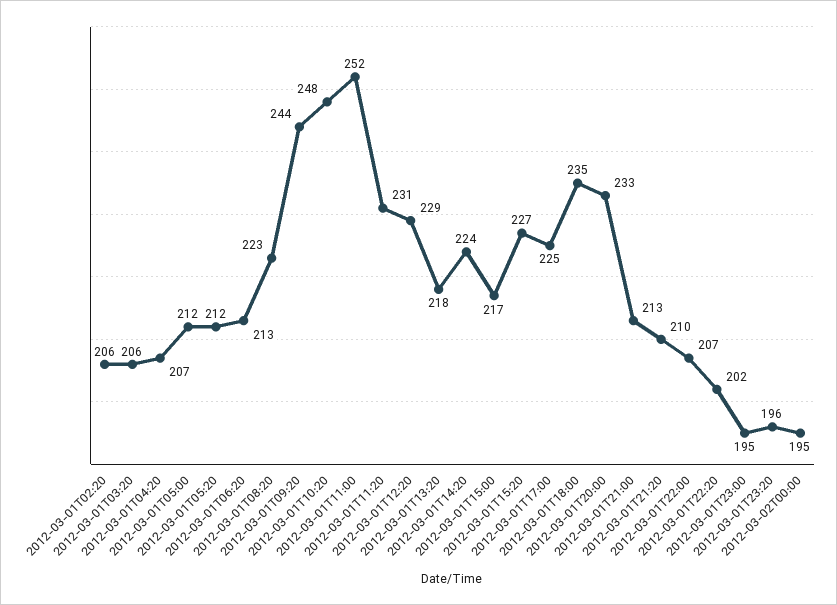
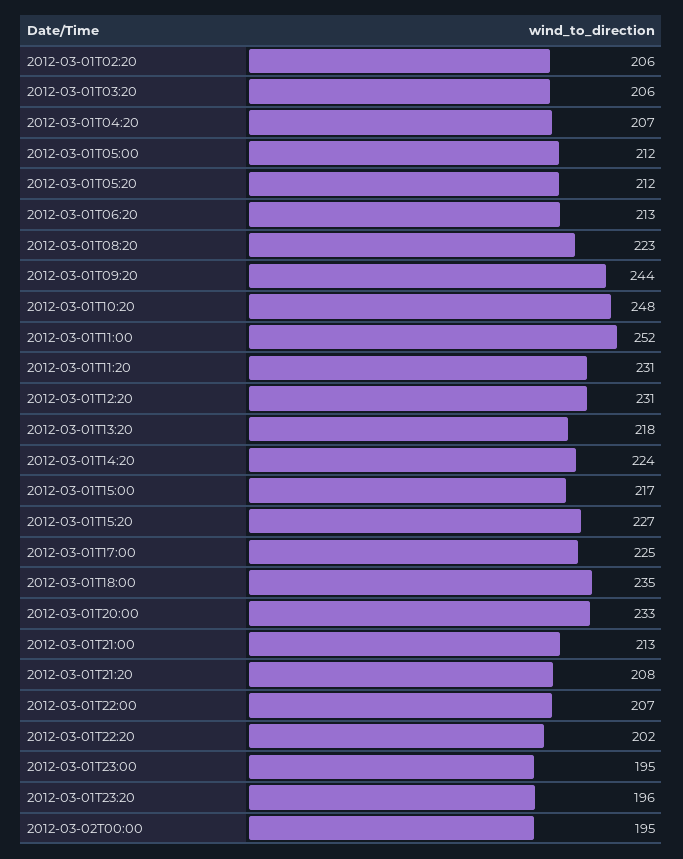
2012-03-01T12:20: 229 -> 231
2012-03-01T21:20: 210 -> 208

